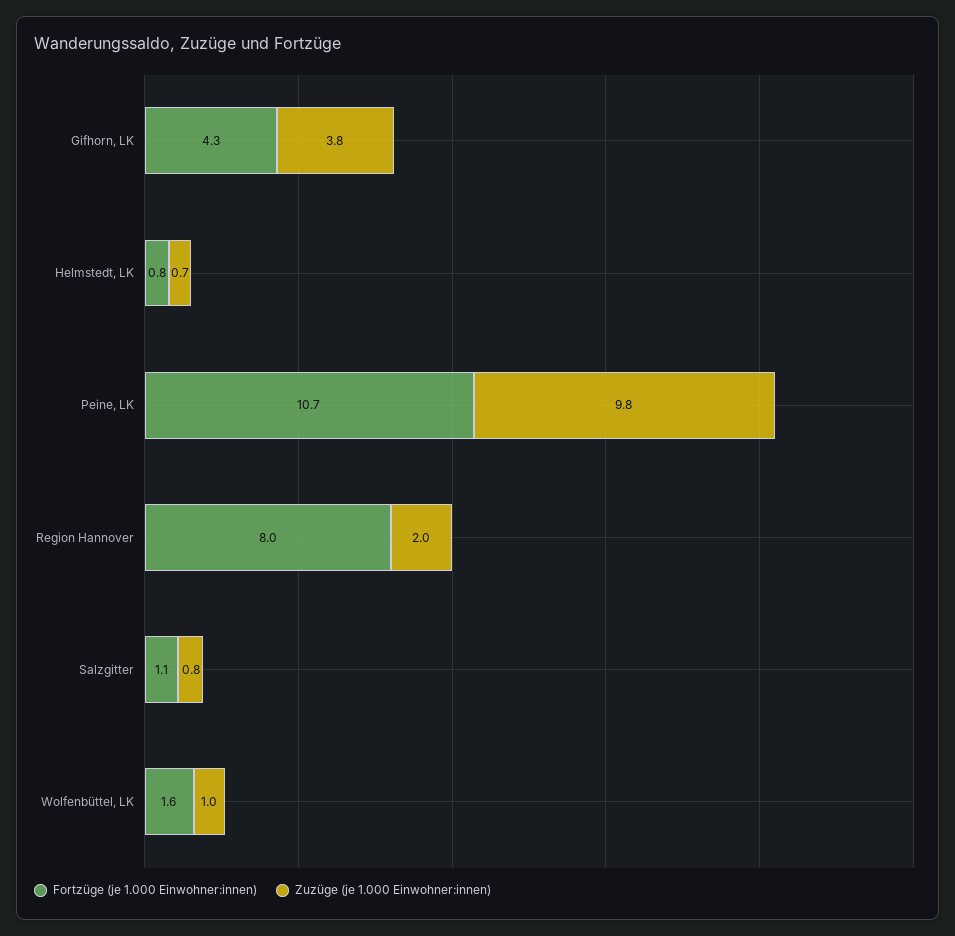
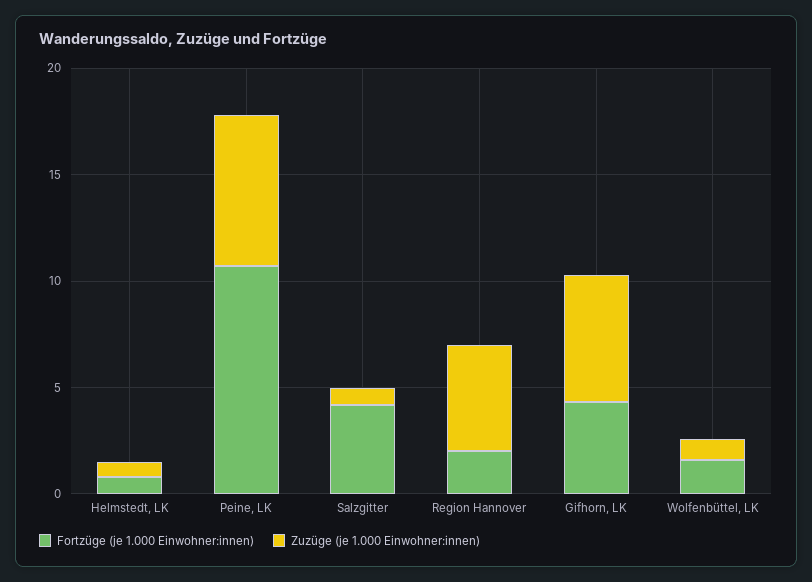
Zuzüge (je 1.000 Einwohner:innen), Gifhorn, LK: 3.8 -> 6
Zuzüge (je 1.000 Einwohner:innen), Peine, LK: 9.8 -> 7
Fortzüge (je 1.000 Einwohner:innen), Region Hannover: 8 -> 2
Zuzüge (je 1.000 Einwohner:innen), Region Hannover: 2 -> 5
Fortzüge (je 1.000 Einwohner:innen), Salzgitter: 1.1 -> 4

